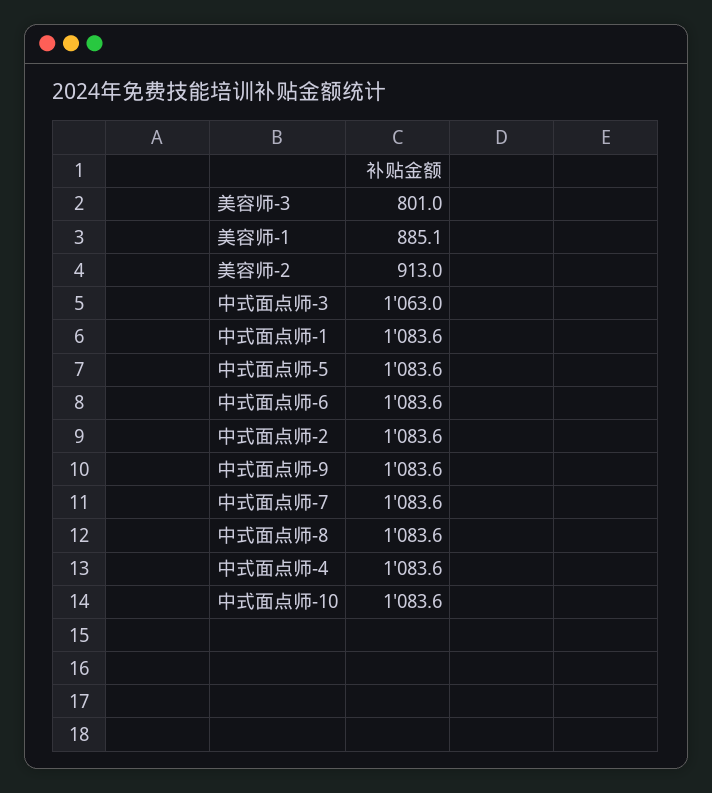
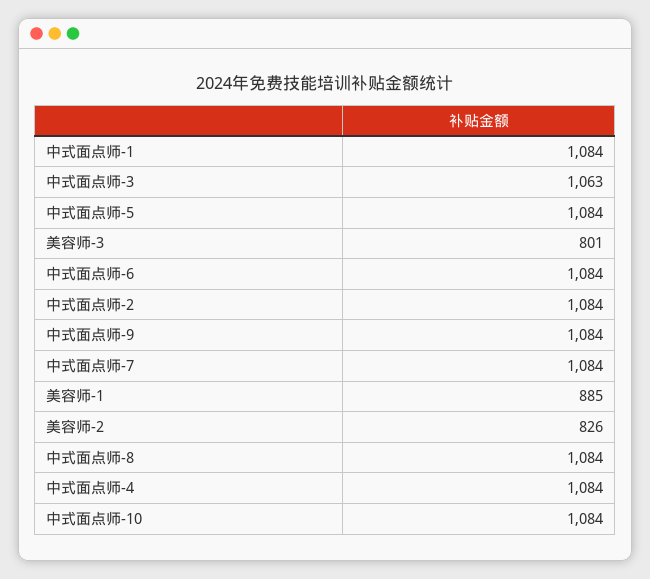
美容师-2: 913 -> 826

